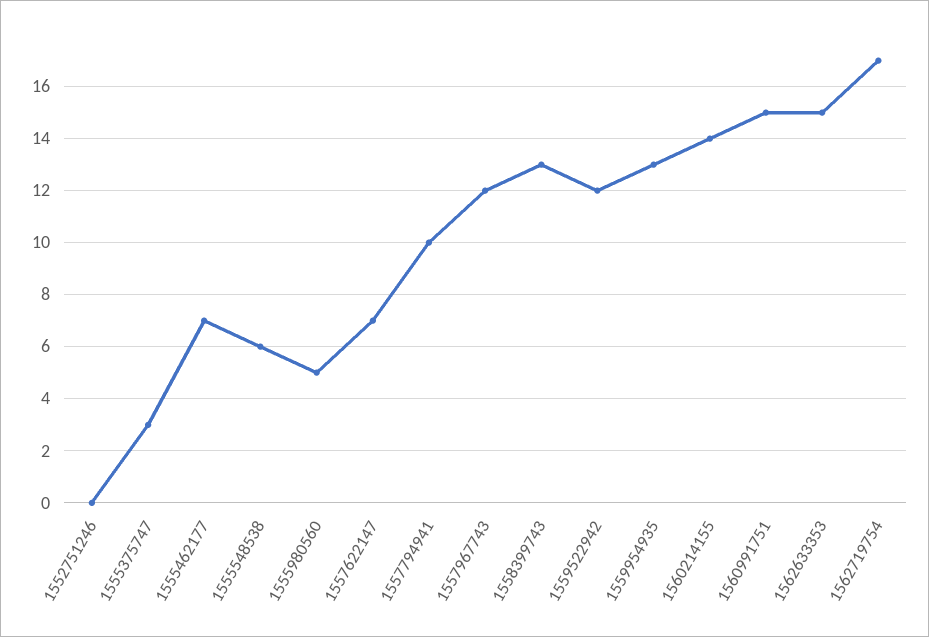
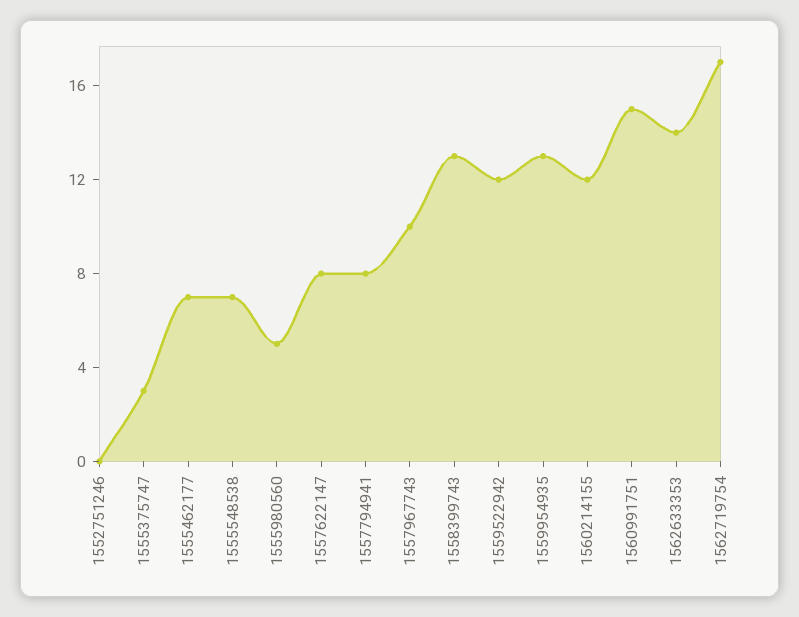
1555548538: 6 -> 7
1557622147: 7 -> 8
1557794941: 10 -> 8
1557967743: 12 -> 10
1560214155: 14 -> 12
1562633353: 15 -> 14

